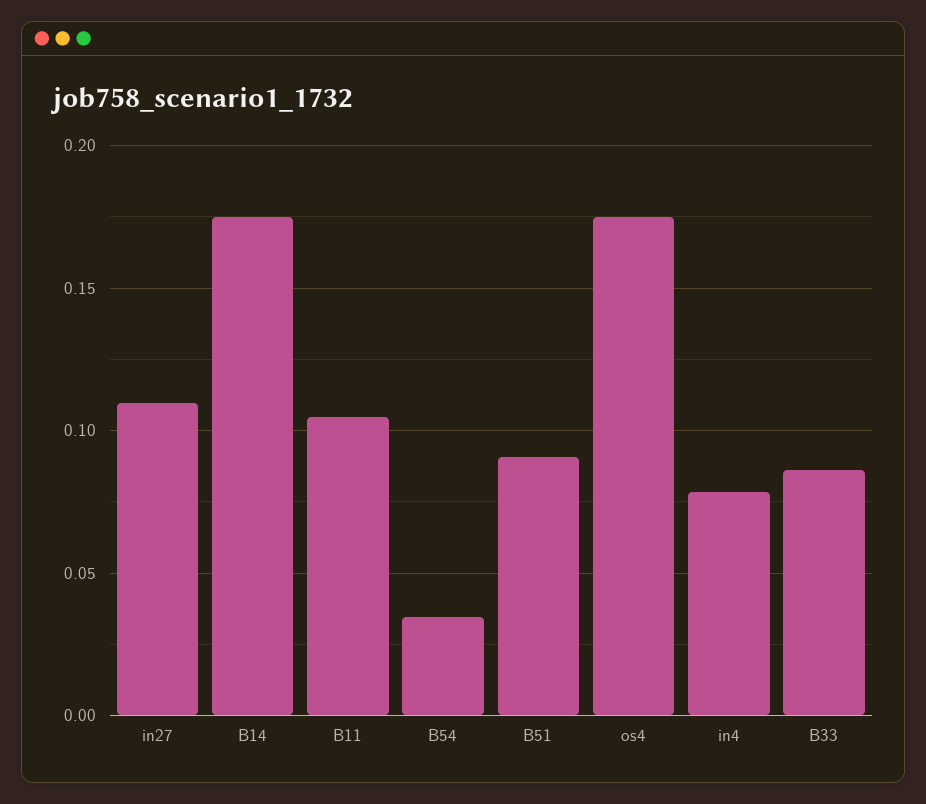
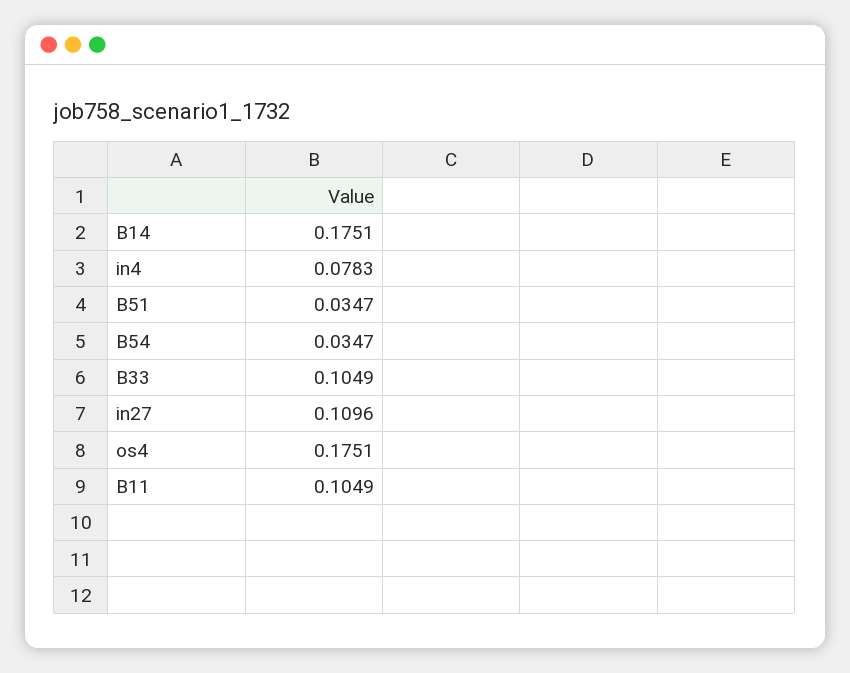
B51: 0.09 -> 0.0347
B33: 0.085 -> 0.1049

